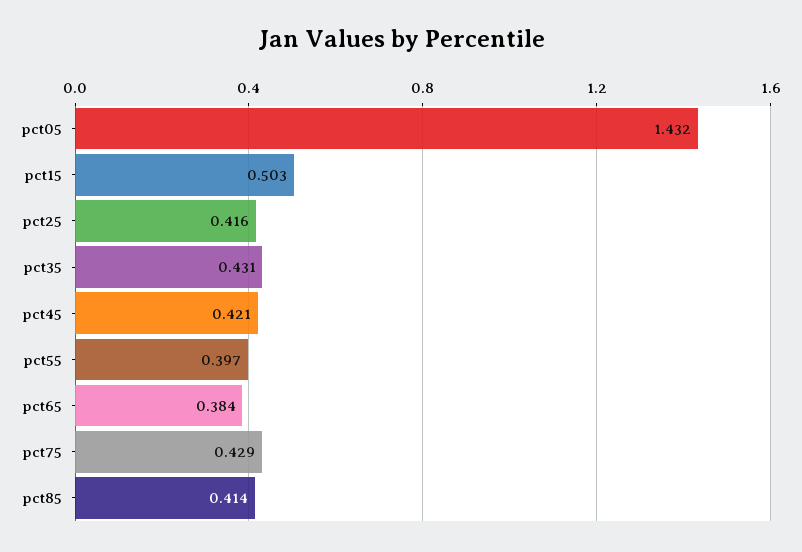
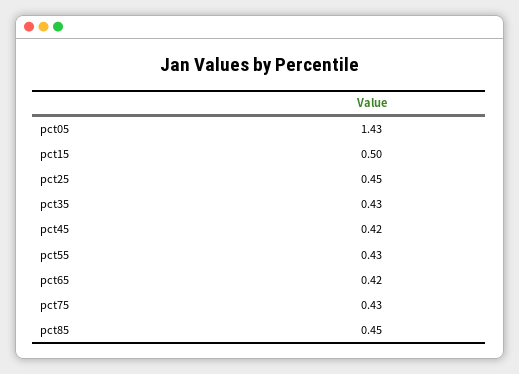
pct25: 0.416 -> 0.45
pct55: 0.397 -> 0.43
pct65: 0.384 -> 0.42
pct85: 0.414 -> 0.45

